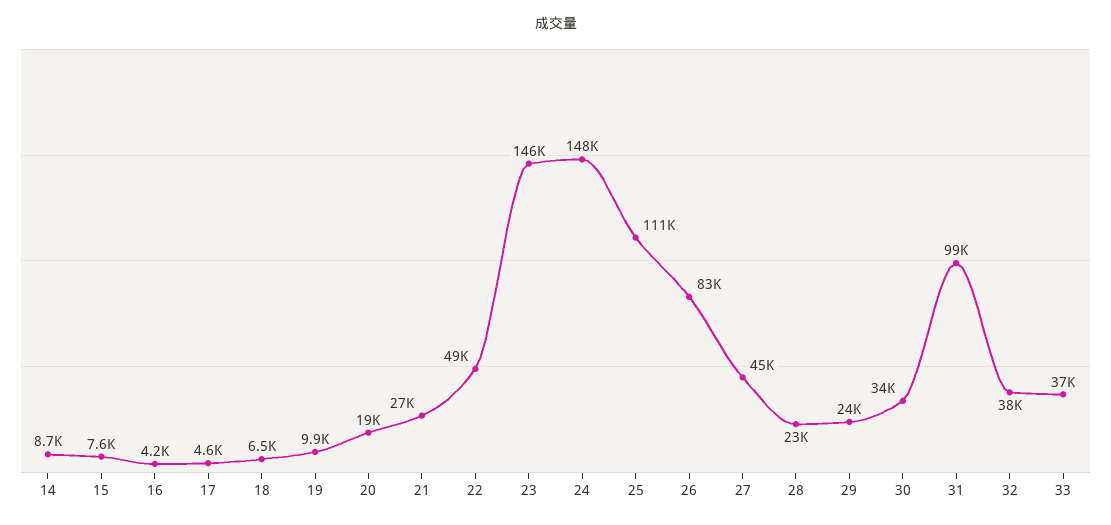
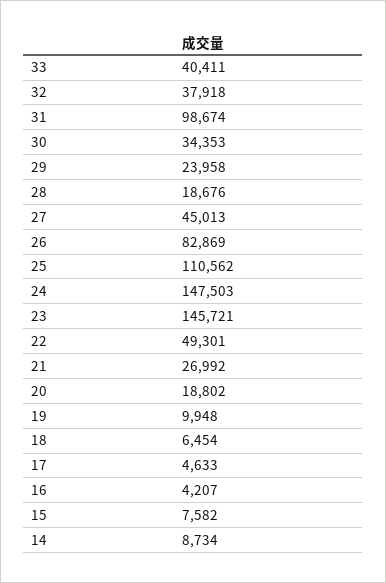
28: 23000 -> 18676
33: 37000 -> 40411

